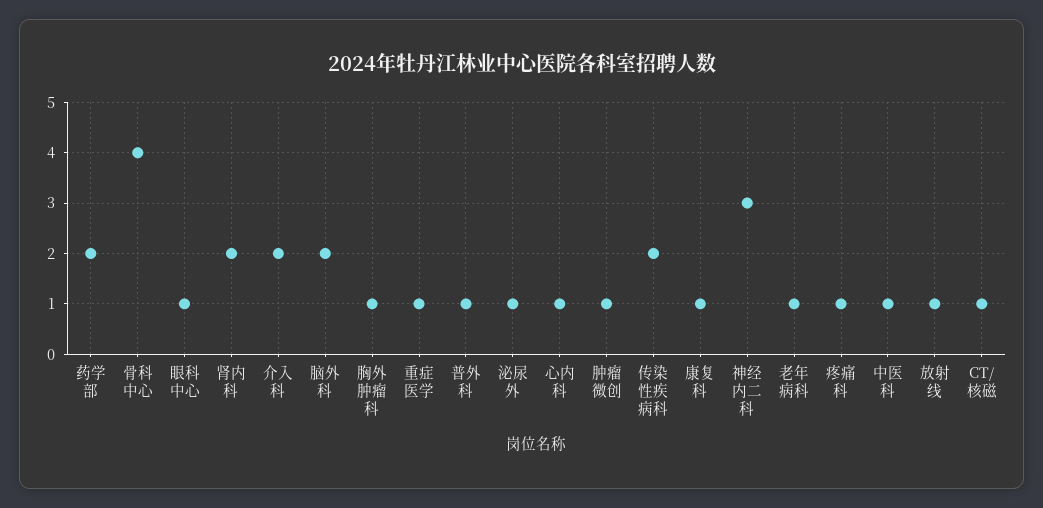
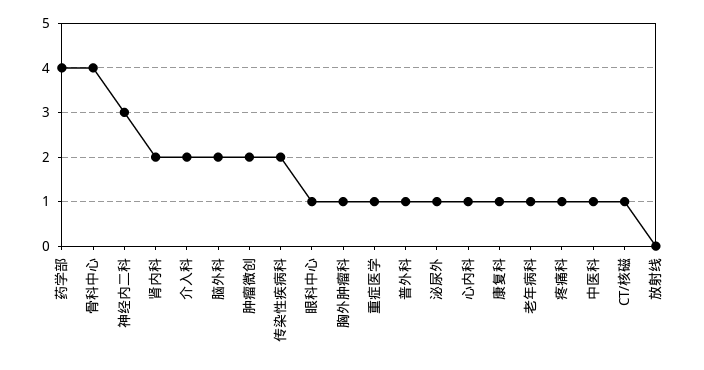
药学部: 2 -> 4
肿瘤微创: 1 -> 2
放射线: 1 -> 0

